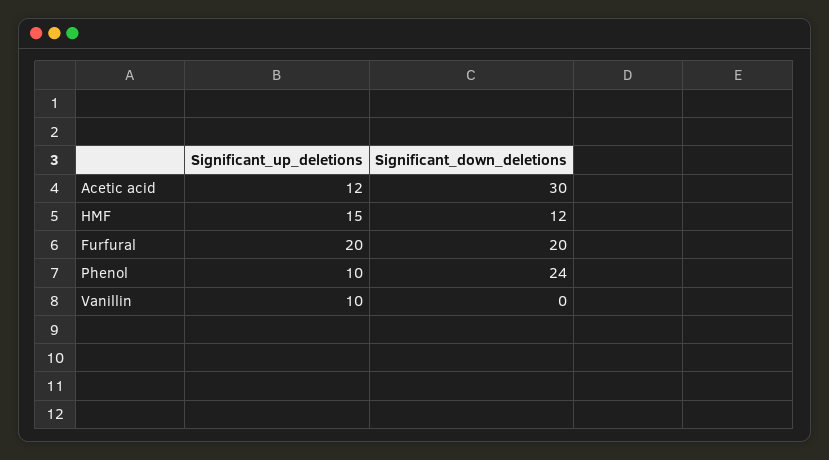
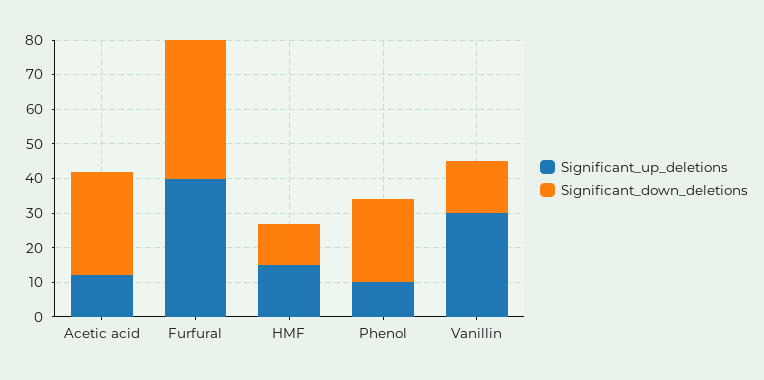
Significant_up_deletions, Furfural: 20 -> 40
Significant_down_deletions, Furfural: 20 -> 40
Significant_up_deletions, Vanillin: 10 -> 30
Significant_down_deletions, Vanillin: 0 -> 15

